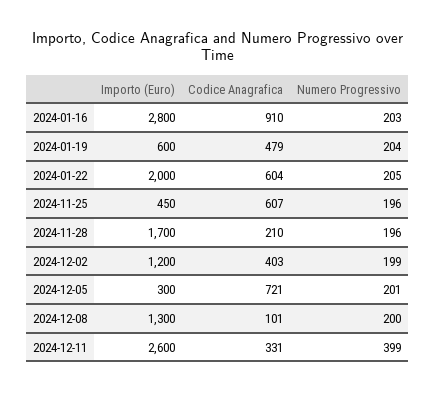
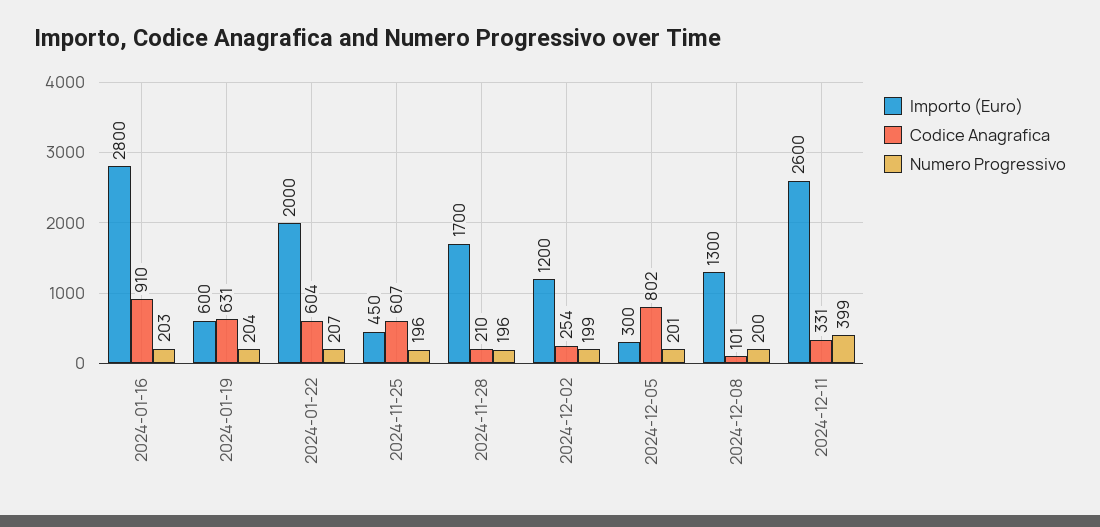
Codice Anagrafica, 2024-01-19: 479 -> 631
Numero Progressivo, 2024-01-22: 205 -> 207
Codice Anagrafica, 2024-12-02: 403 -> 254
Codice Anagrafica, 2024-12-05: 721 -> 802

